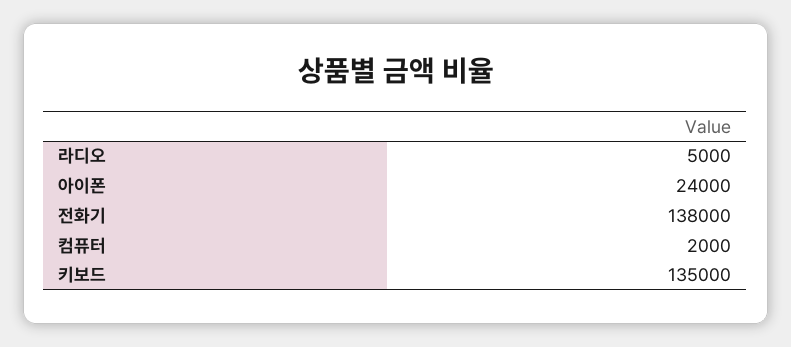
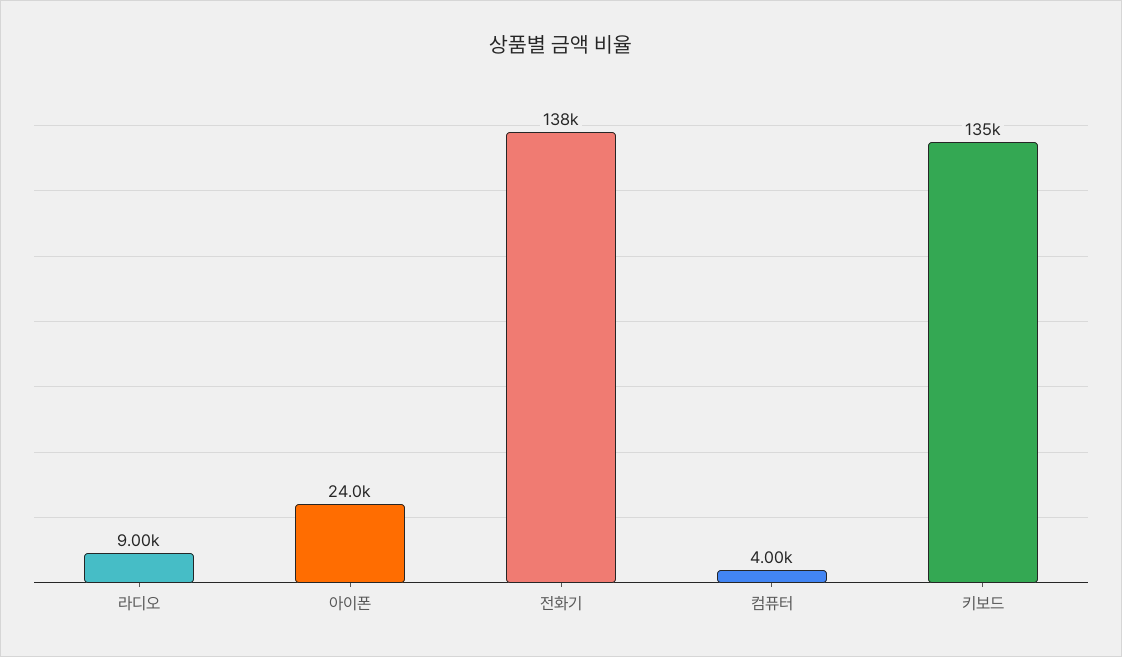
라디오: 5000 -> 9000
컴퓨터: 2000 -> 4000

